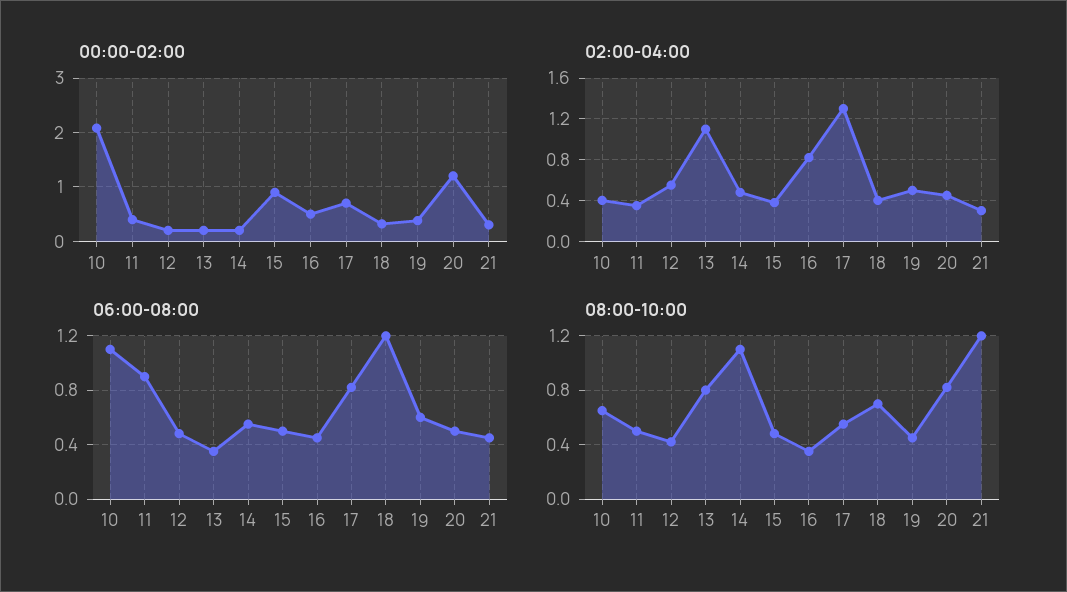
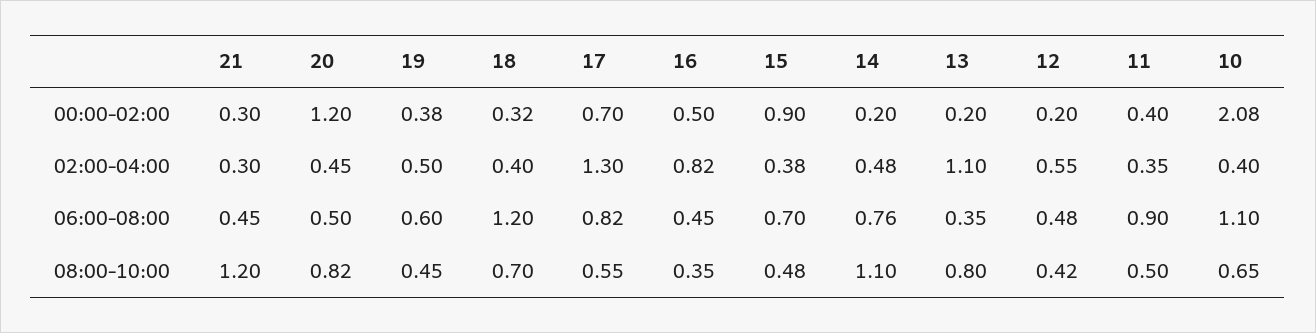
06:00-08:00, 14: 0.55 -> 0.76
06:00-08:00, 15: 0.5 -> 0.7

